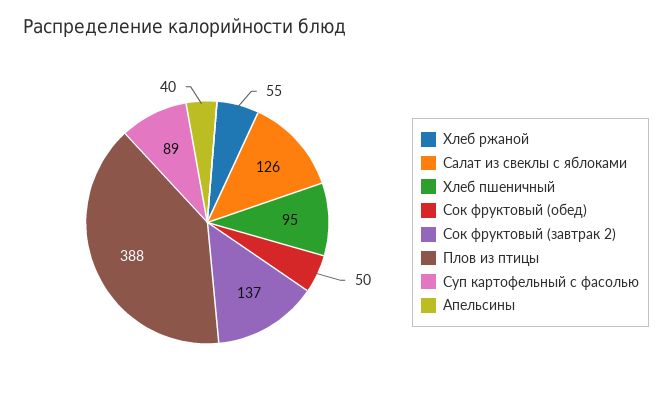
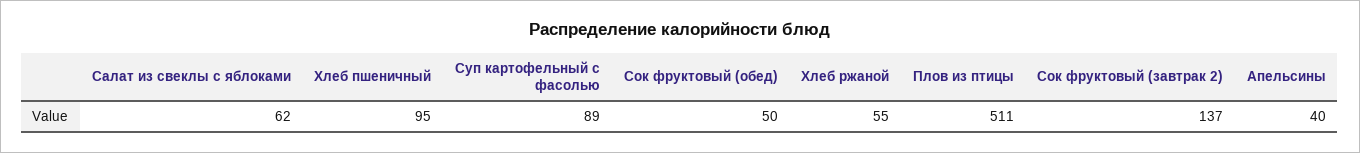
Салат из свеклы с яблоками: 126 -> 62
Плов из птицы: 388 -> 511

